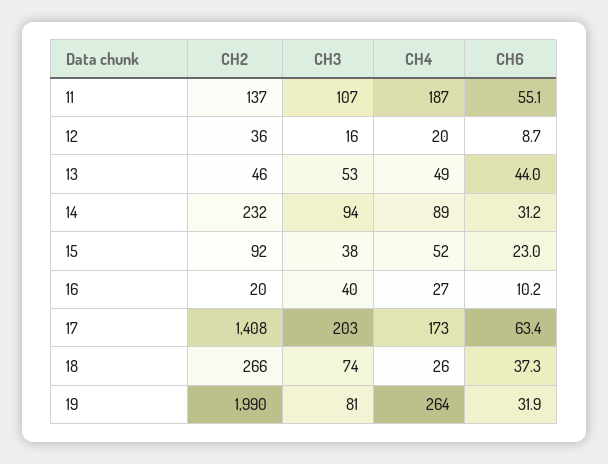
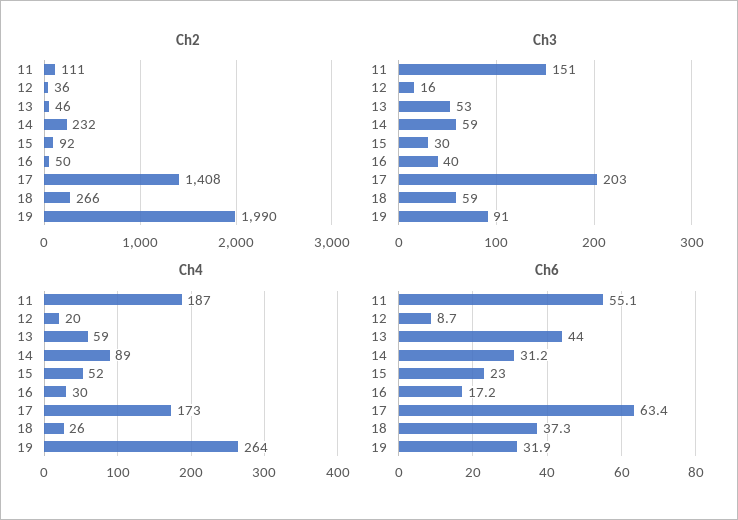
CH2, 11: 137 -> 111
CH3, 11: 107 -> 151
CH4, 13: 49 -> 59
CH3, 14: 94 -> 59
CH3, 15: 38 -> 30
CH2, 16: 20 -> 50
CH4, 16: 27 -> 30
CH6, 16: 10.2 -> 17.2
CH3, 18: 74 -> 59
CH3, 19: 81 -> 91

